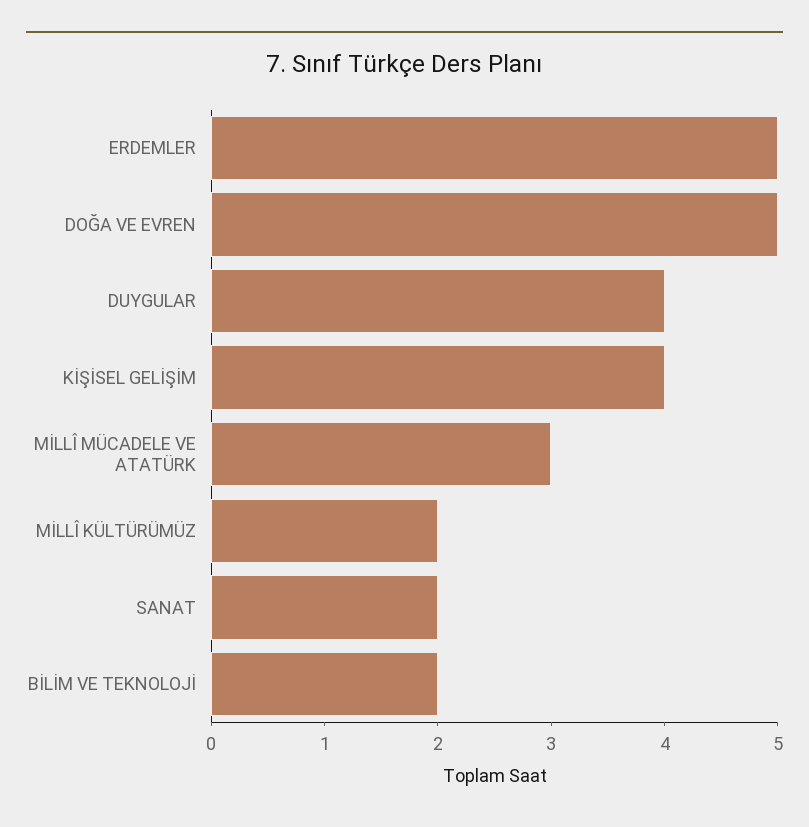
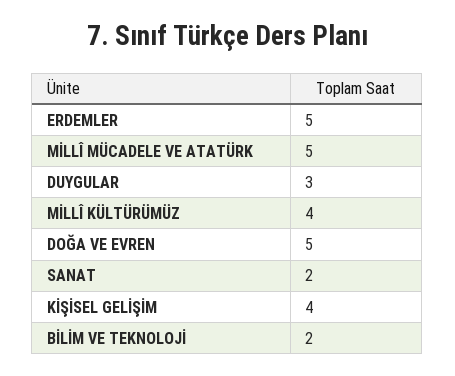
DUYGULAR: 4 -> 3
MİLLÎ MÜCADELE VE ATATÜRK: 3 -> 5
MİLLÎ KÜLTÜRÜMÜZ: 2 -> 4

